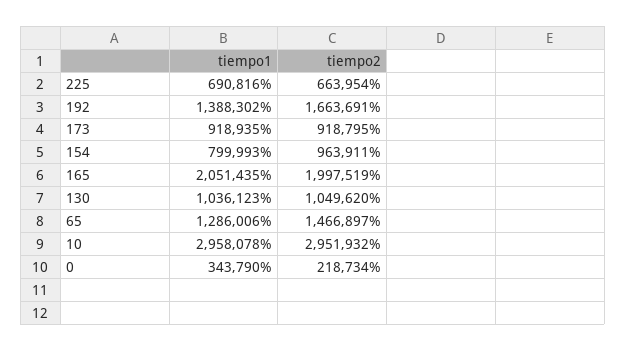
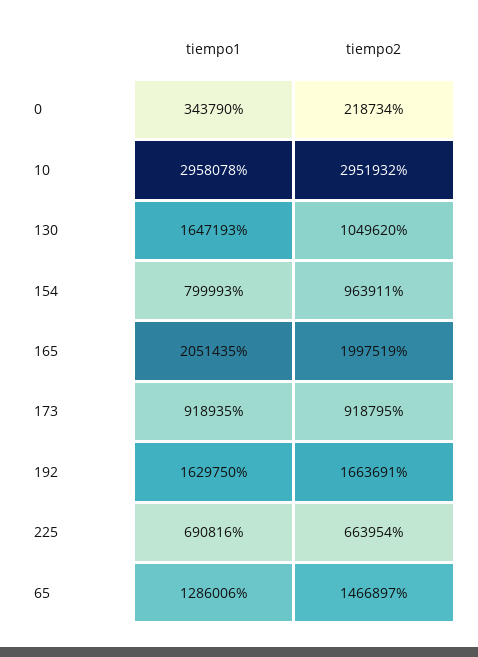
tiempo1, 192: 1388302 -> 1629750
tiempo1, 130: 1036123 -> 1647193

